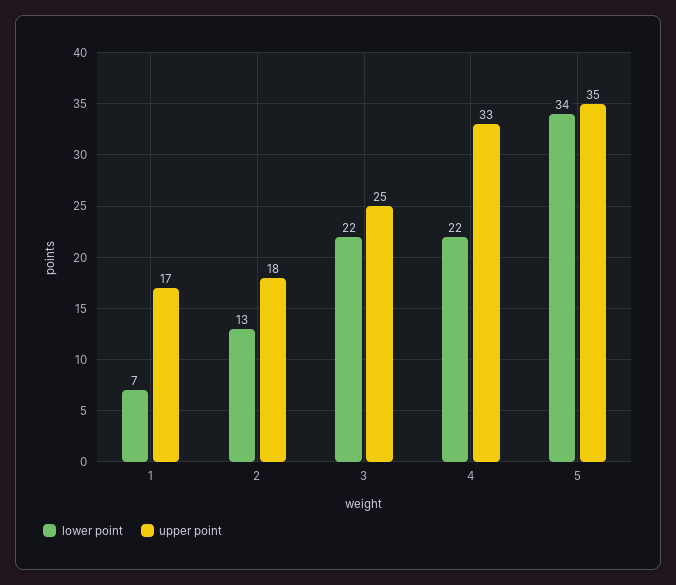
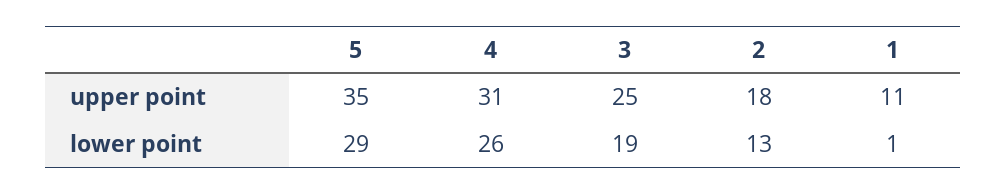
lower point, 1: 7 -> 1
upper point, 1: 17 -> 11
lower point, 3: 22 -> 19
lower point, 4: 22 -> 26
upper point, 4: 33 -> 31
lower point, 5: 34 -> 29

